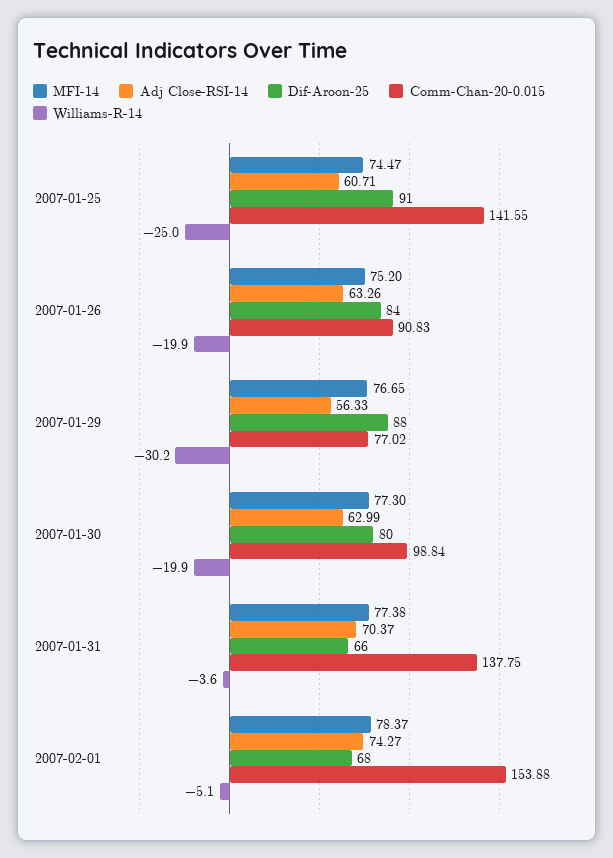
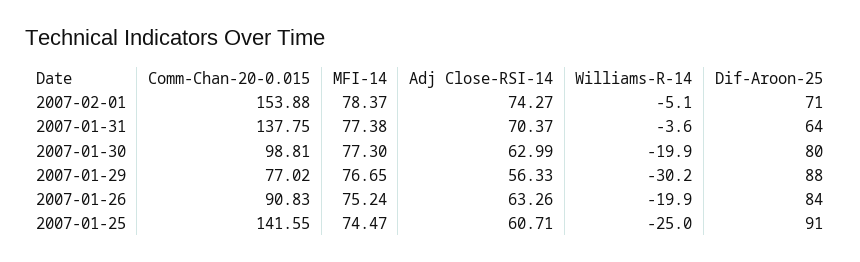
MFI-14, 2007-01-26: 75.2 -> 75.24
Comm-Chan-20-0.015, 2007-01-30: 98.84 -> 98.81
Dif-Aroon-25, 2007-01-31: 66 -> 64
Dif-Aroon-25, 2007-02-01: 68 -> 71

